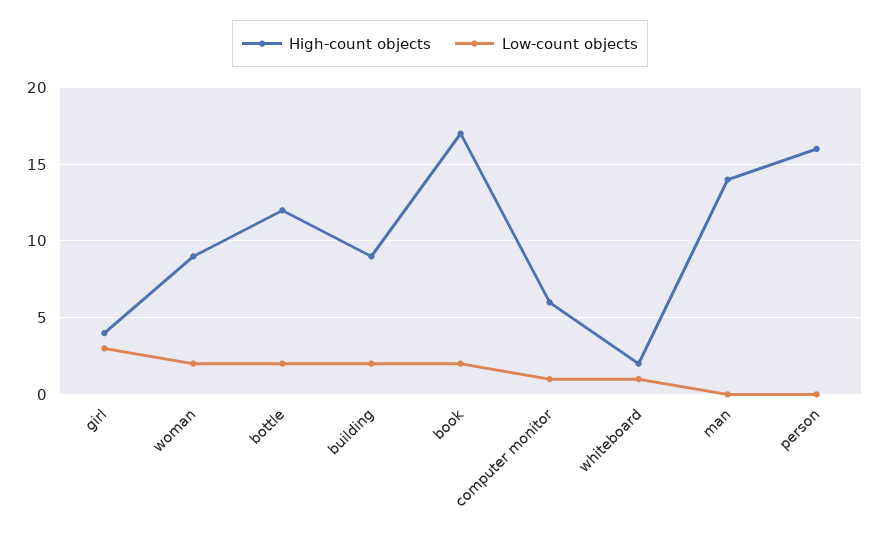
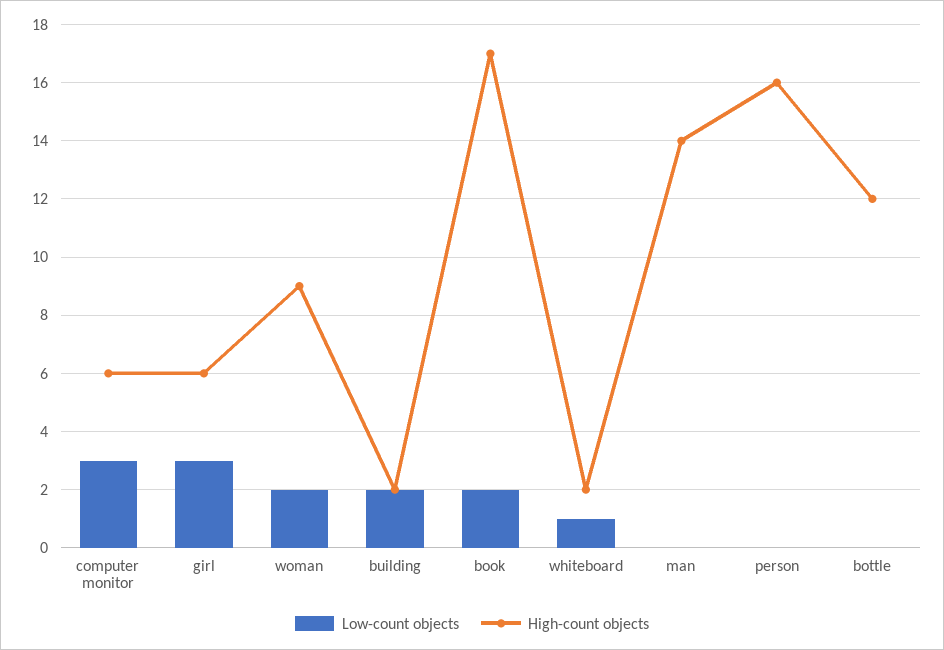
High-count objects, girl: 4 -> 6
Low-count objects, bottle: 2 -> 0
High-count objects, building: 9 -> 2
Low-count objects, computer monitor: 1 -> 3

